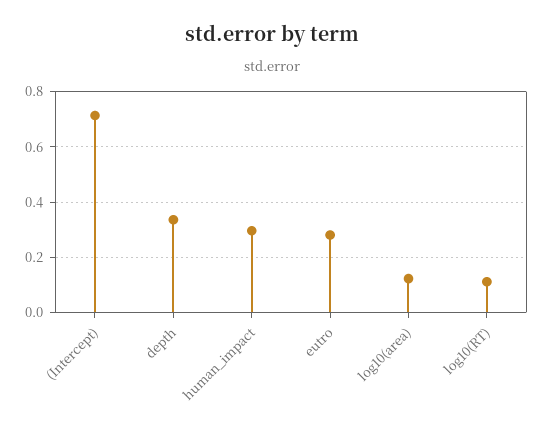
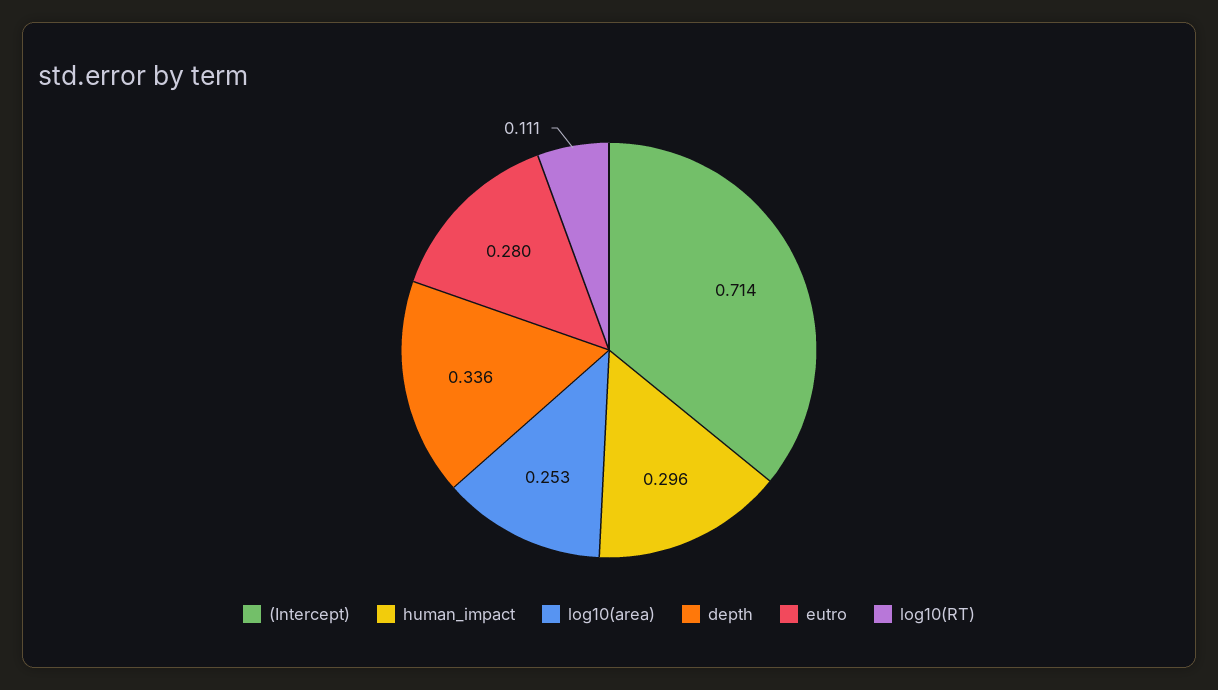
log10(area): 0.125 -> 0.253

